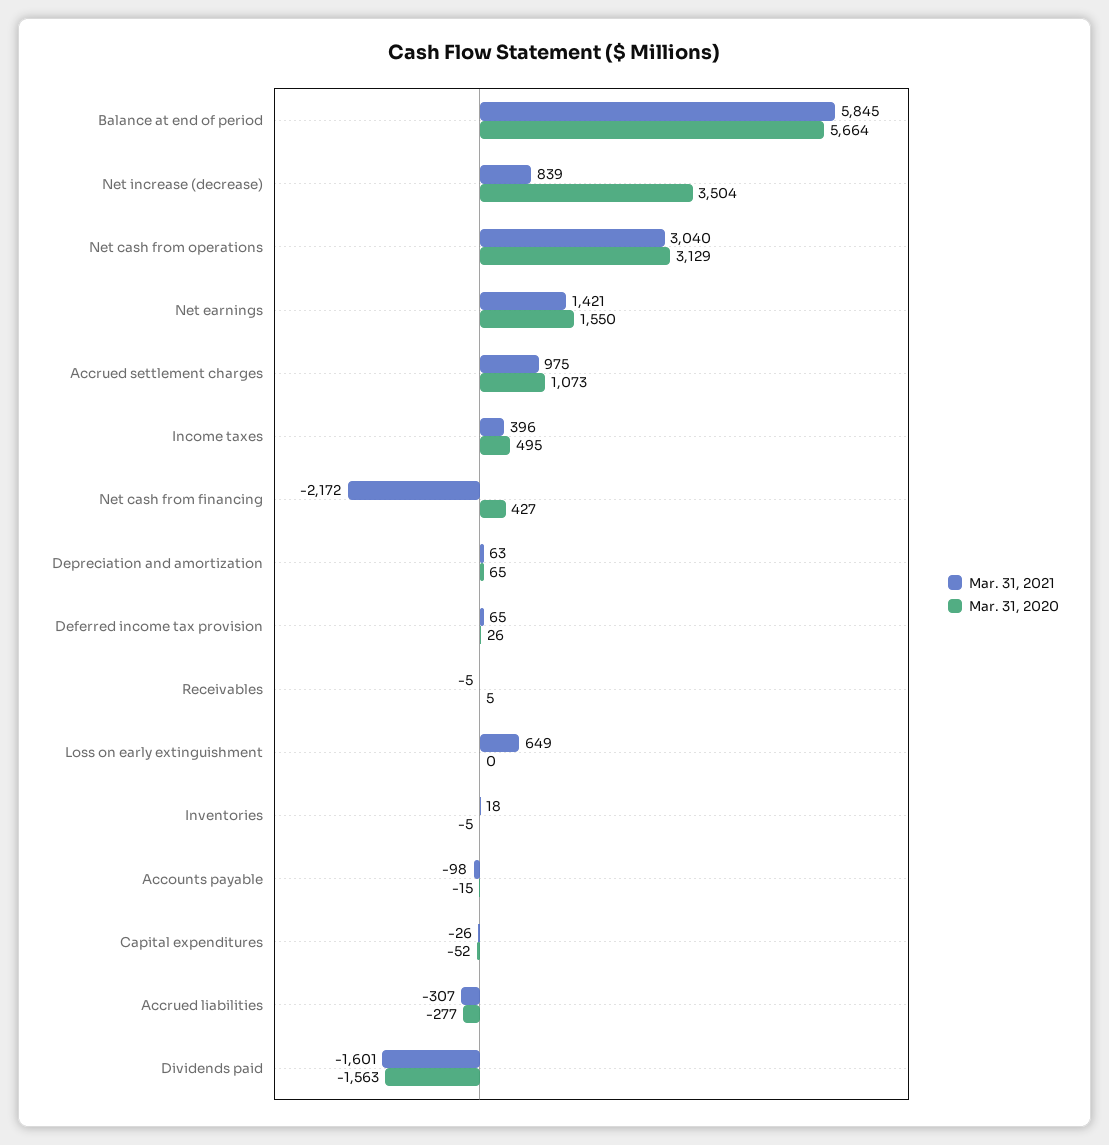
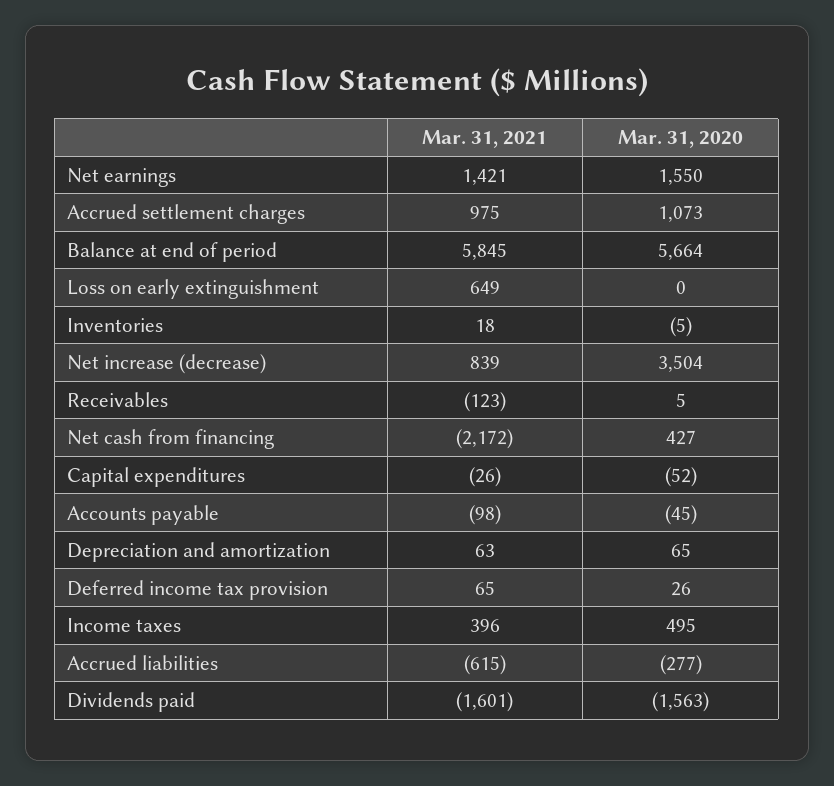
Mar. 31, 2021, Net cash from operations: 3040 -> none
Mar. 31, 2020, Net cash from operations: 3129 -> none
Mar. 31, 2021, Receivables: -5 -> -123
Mar. 31, 2020, Accounts payable: -15 -> -45
Mar. 31, 2021, Accrued liabilities: -307 -> -615

